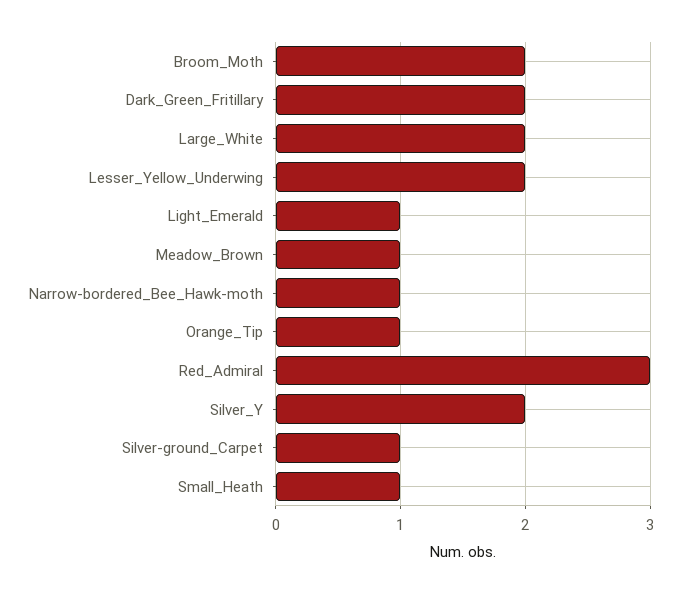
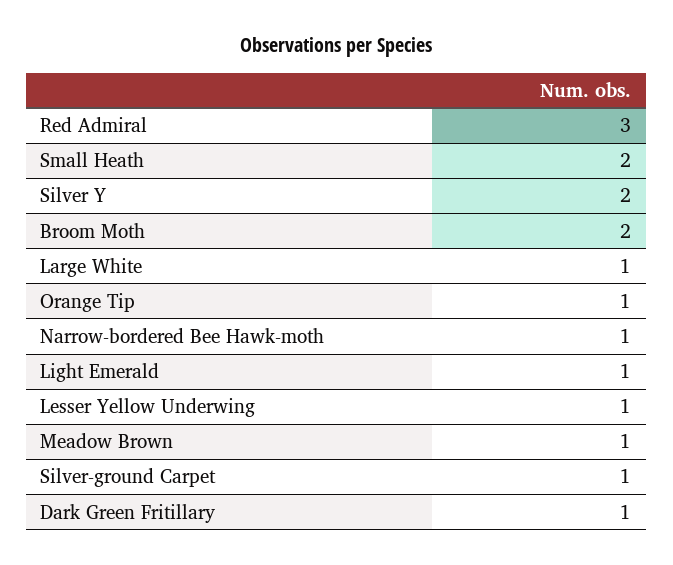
Dark_Green_Fritillary: 2 -> 1
Large_White: 2 -> 1
Lesser_Yellow_Underwing: 2 -> 1
Small_Heath: 1 -> 2

